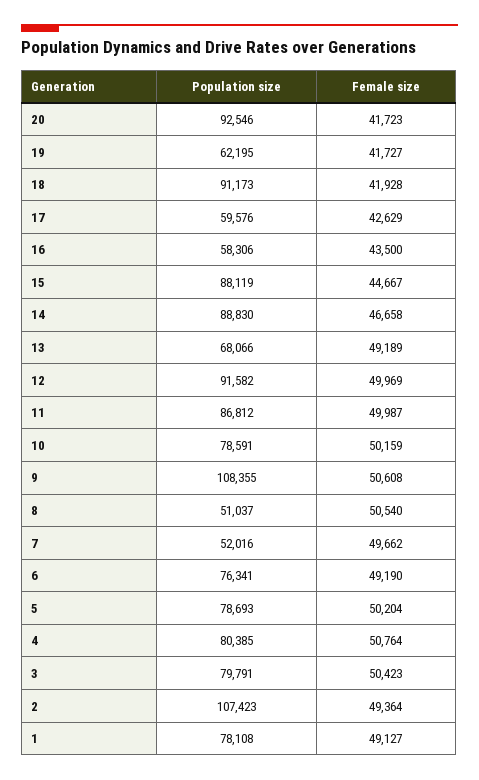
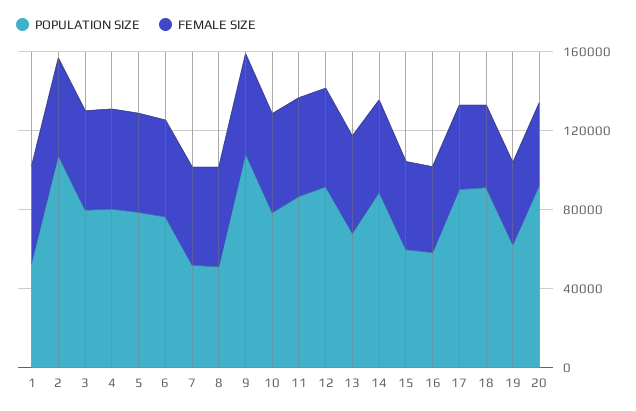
Population size, 17: 59576 -> 90000
Population size, 15: 88119 -> 60000
Population size, 1: 78108 -> 50000

